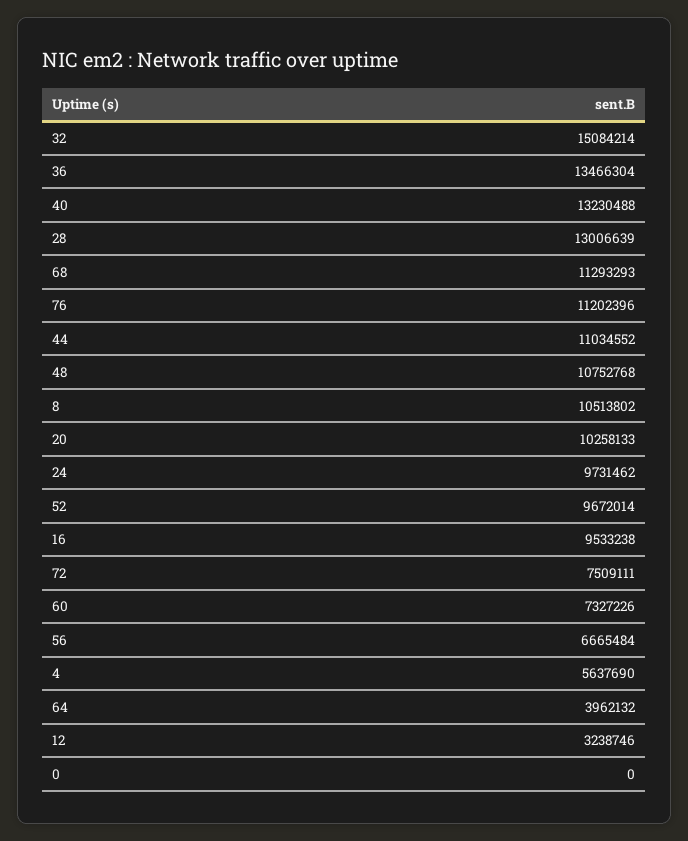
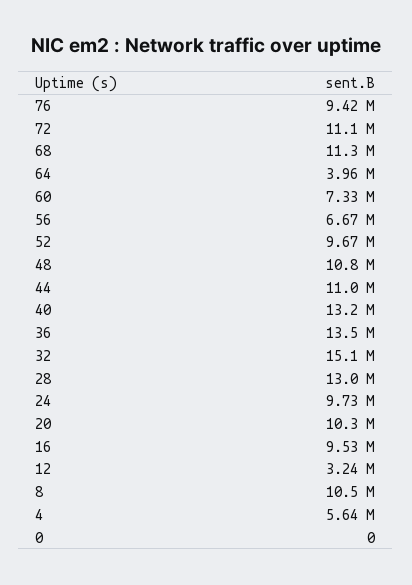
76: 11202396 -> 9420000
72: 7509111 -> 11100000

